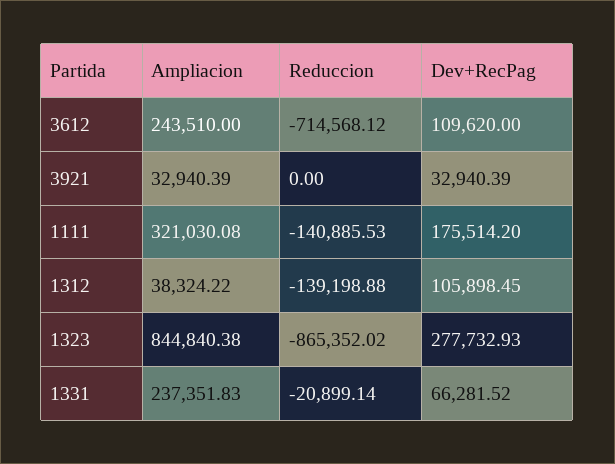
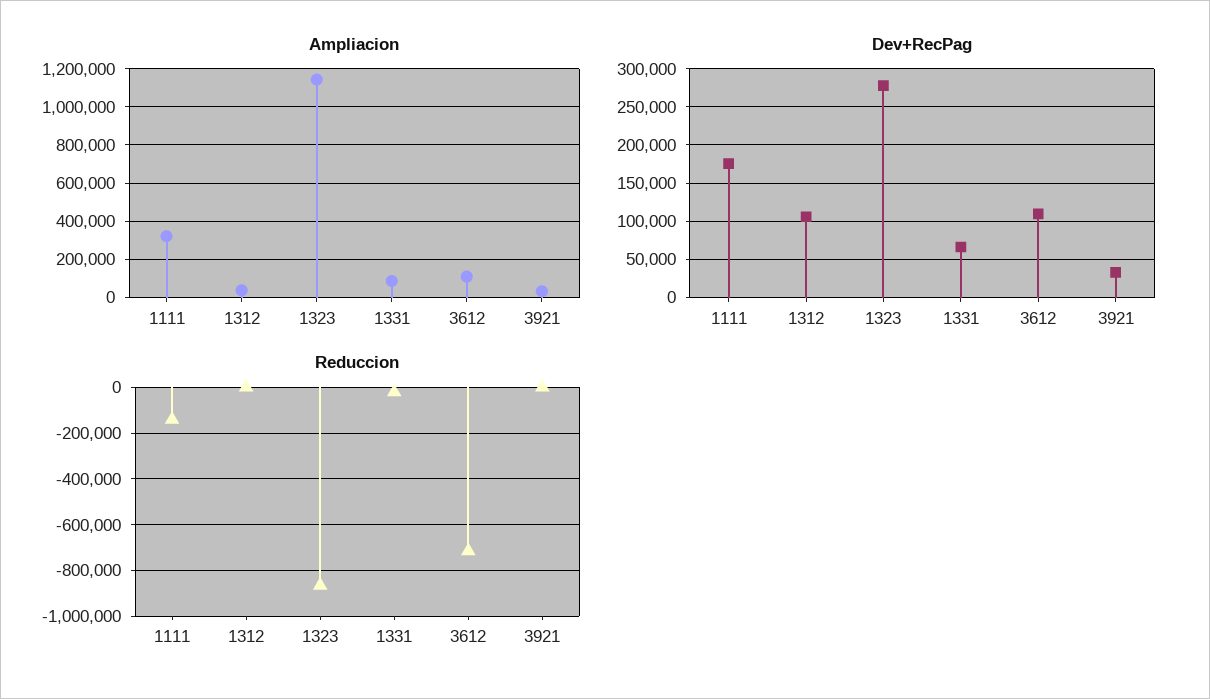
Ampliacion, 3612: 243510 -> 100000
Reduccion, 1312: -139198.88 -> 0
Ampliacion, 1323: 844840.38 -> 1150000
Ampliacion, 1331: 237351.83 -> 100000

